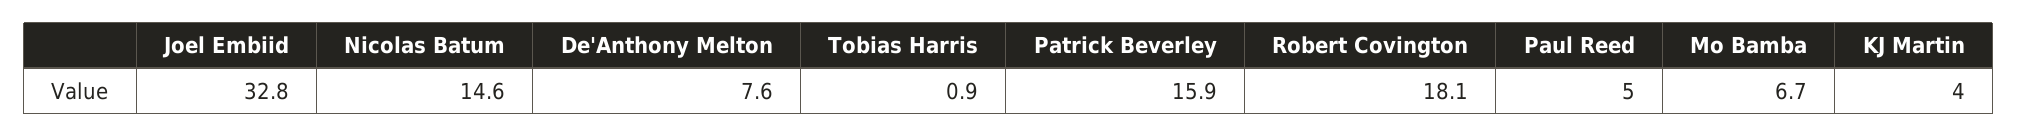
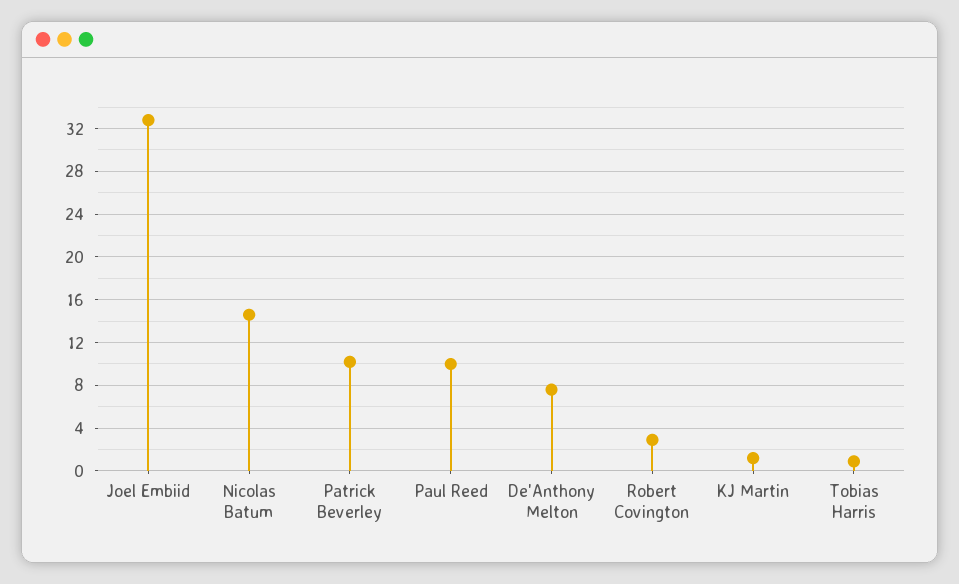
Patrick Beverley: 15.9 -> 10
Robert Covington: 18.1 -> 3
Paul Reed: 5 -> 10
Mo Bamba: 6.7 -> none
KJ Martin: 4 -> 1

